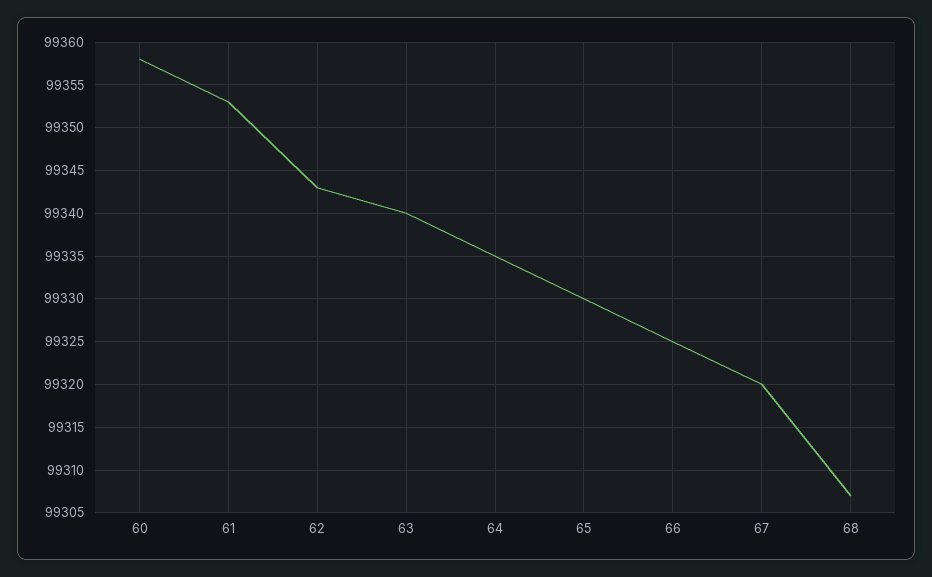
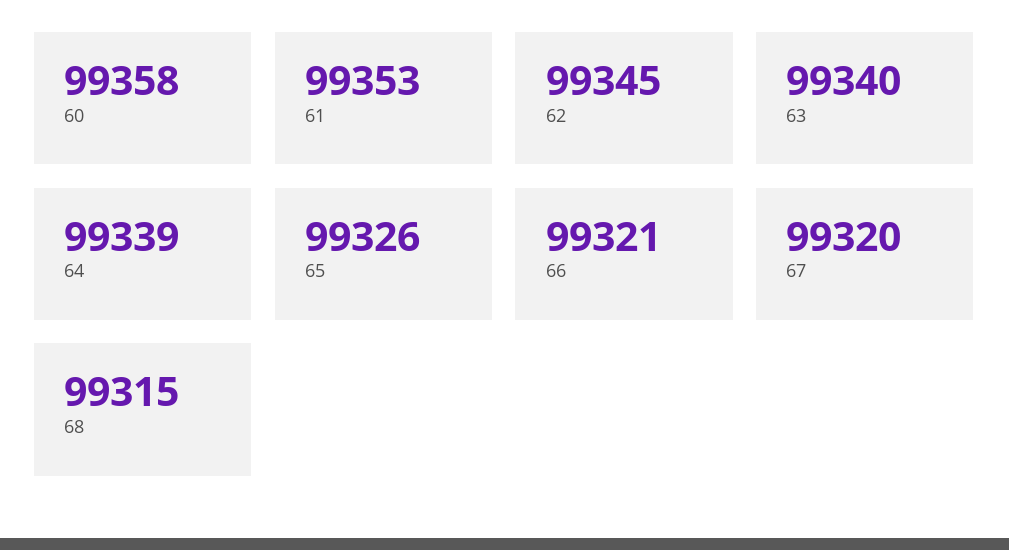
62: 99343 -> 99345
64: 99335 -> 99339
65: 99330 -> 99326
66: 99325 -> 99321
68: 99307 -> 99315

